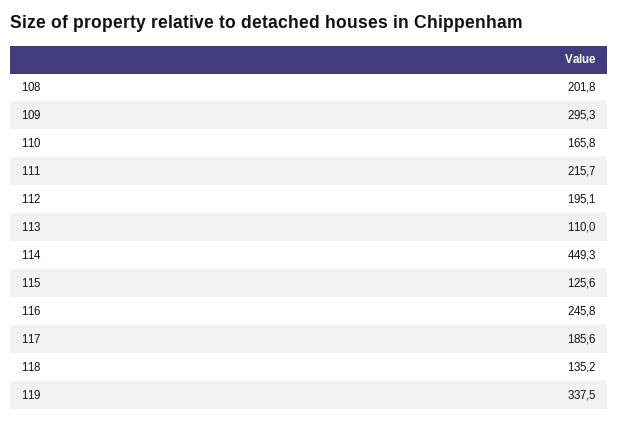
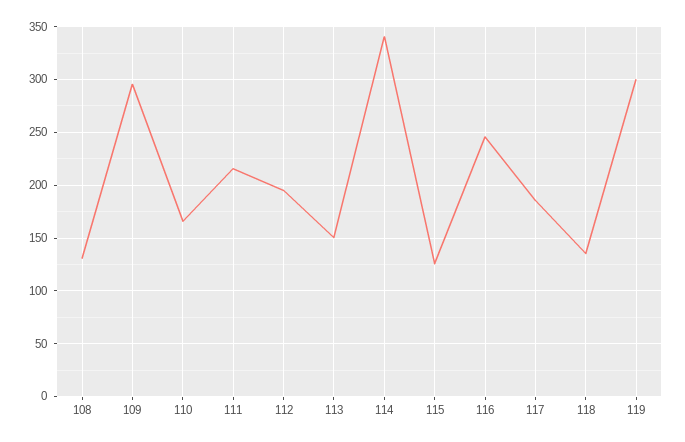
108: 201.8 -> 130
113: 110 -> 150
114: 449.3 -> 340
119: 337.5 -> 300

